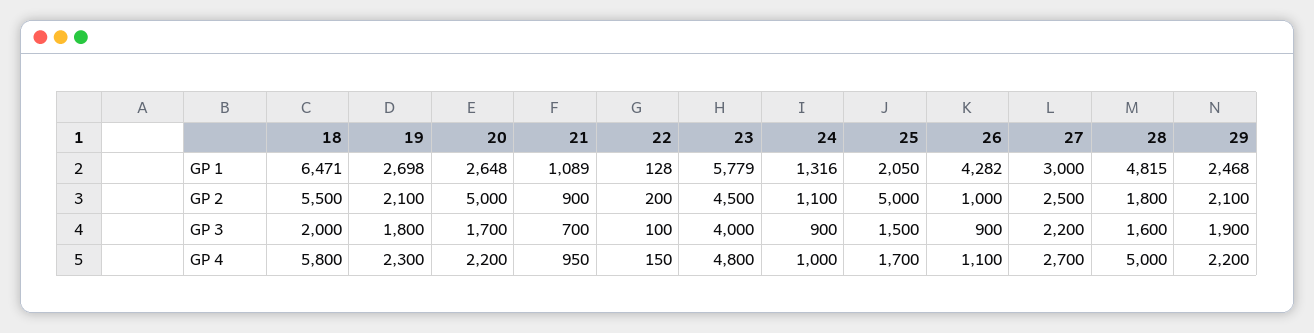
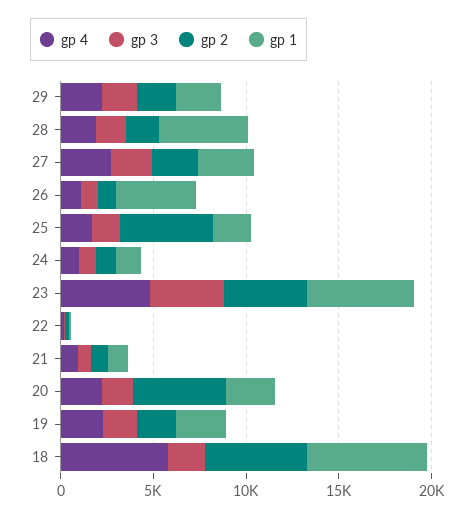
GP 4, 28: 5000 -> 2000

